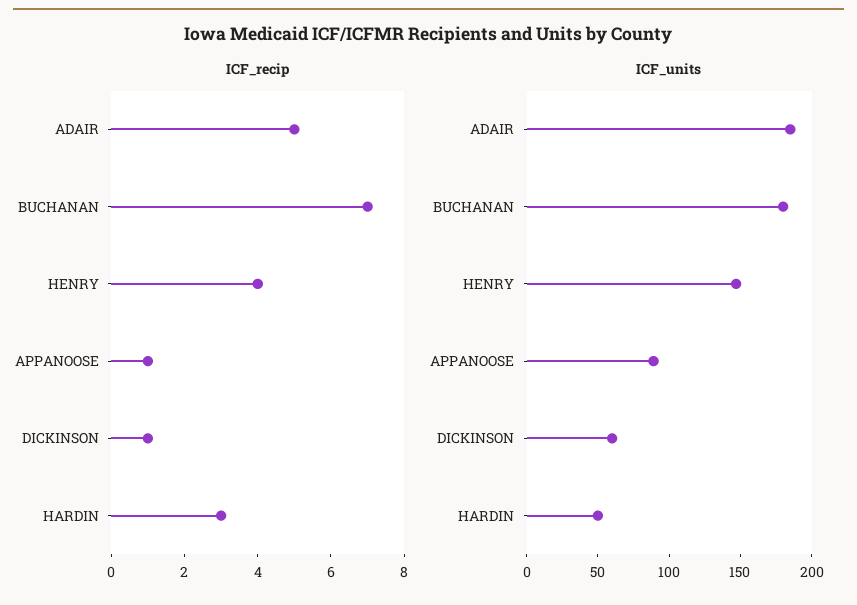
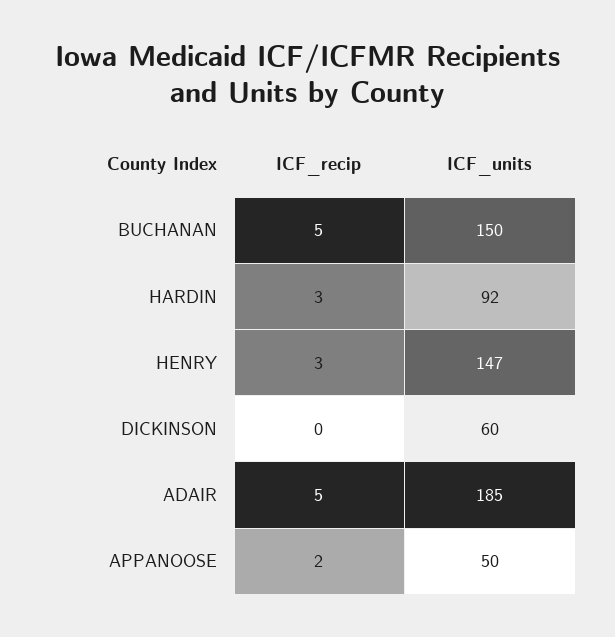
ICF_recip, BUCHANAN: 7 -> 5
ICF_recip, HENRY: 4 -> 3
ICF_recip, APPANOOSE: 1 -> 2
ICF_recip, DICKINSON: 1 -> 0
ICF_units, BUCHANAN: 180 -> 150
ICF_units, APPANOOSE: 90 -> 50
ICF_units, HARDIN: 50 -> 92

